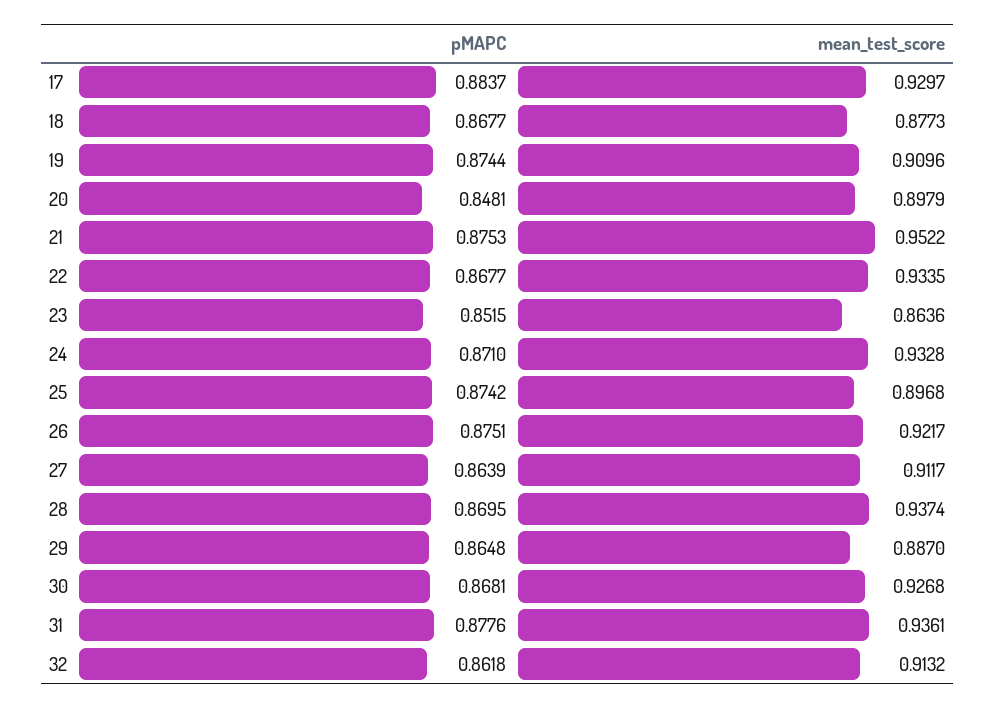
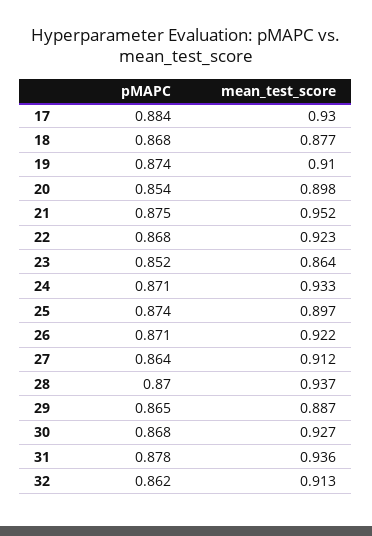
pMAPC, 20: 0.8481 -> 0.854
mean_test_score, 22: 0.9335 -> 0.923
pMAPC, 26: 0.8751 -> 0.871

